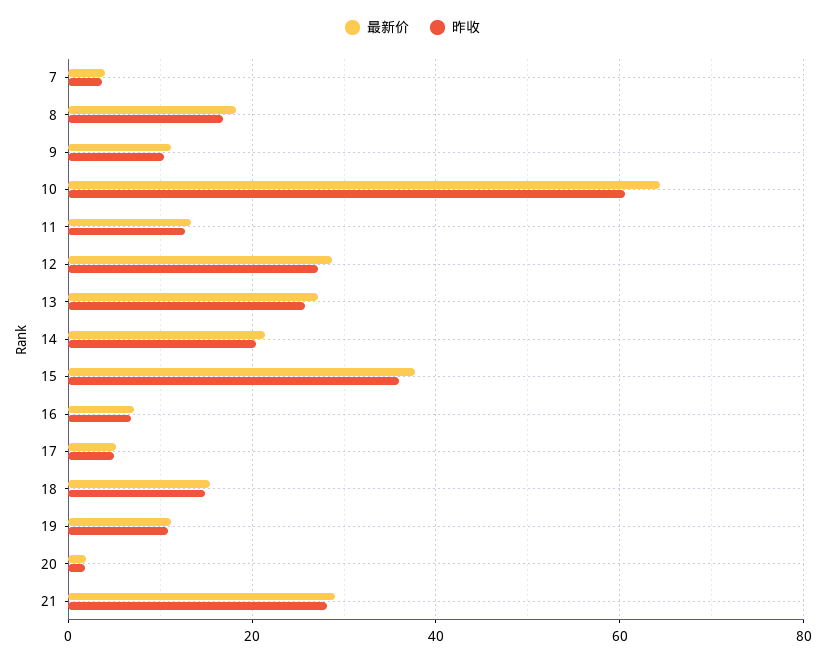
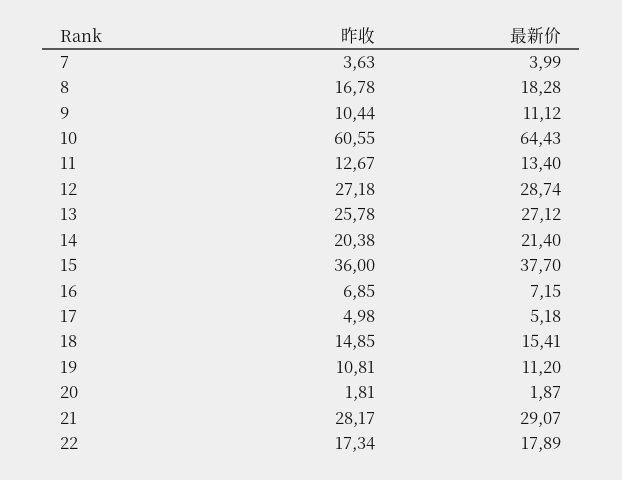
昨收, 22: none -> 17.34
最新价, 22: none -> 17.89

